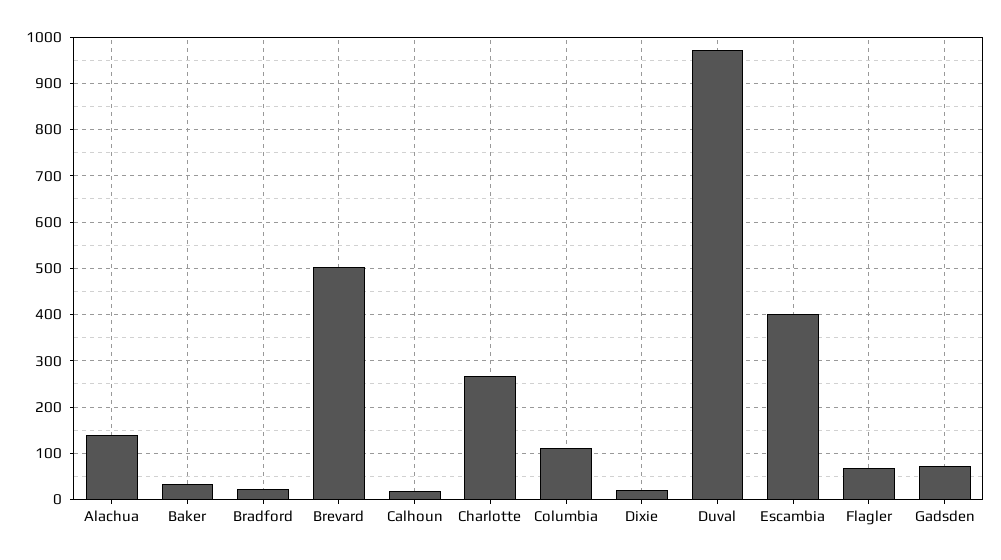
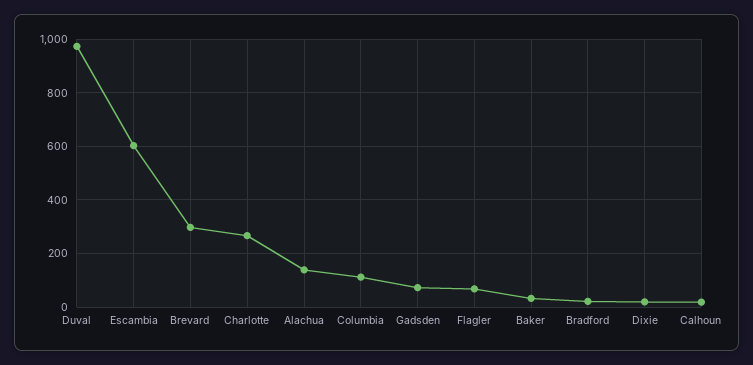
Brevard: 500 -> 300
Escambia: 400 -> 600

